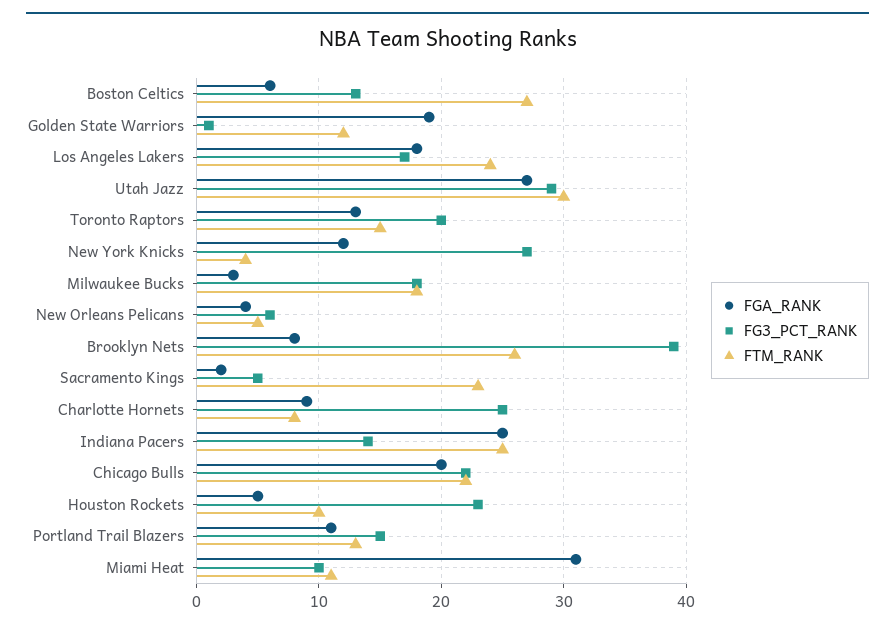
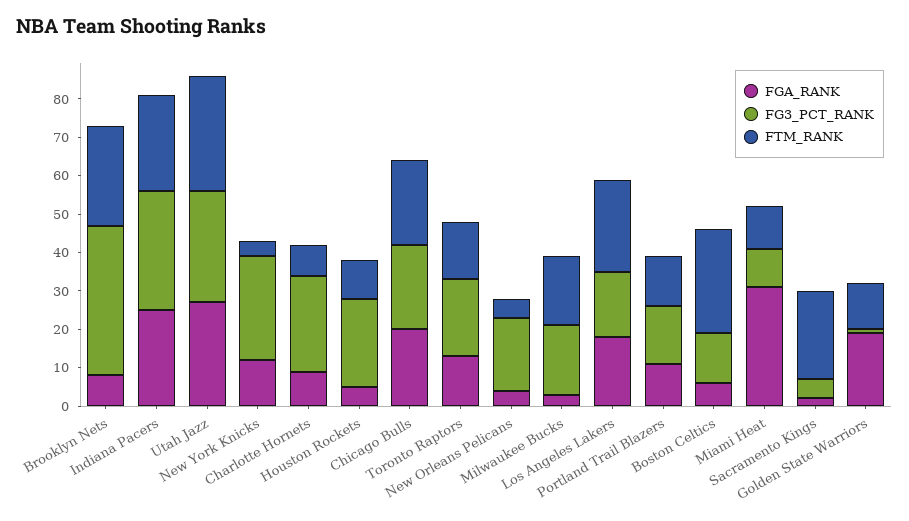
FG3_PCT_RANK, New Orleans Pelicans: 6 -> 20
FG3_PCT_RANK, Indiana Pacers: 14 -> 30

